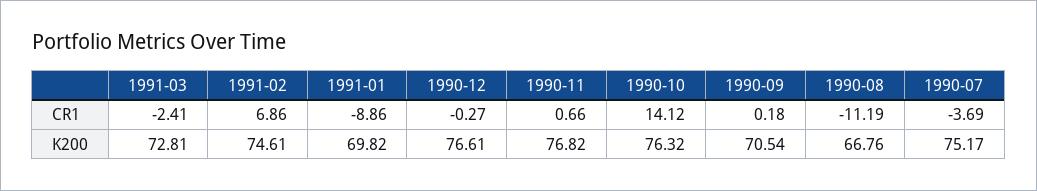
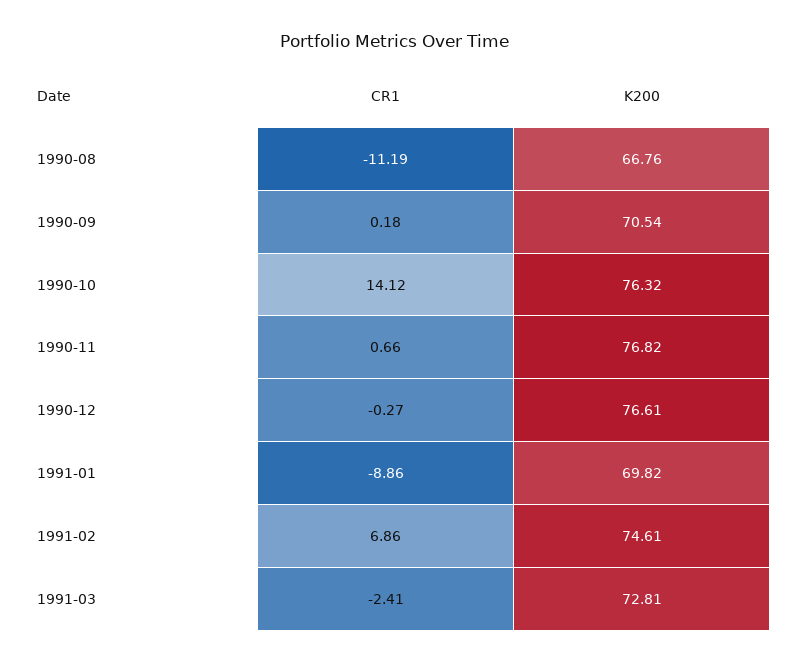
1990-07, CR1: -3.69 -> none
1990-07, K200: 75.17 -> none

